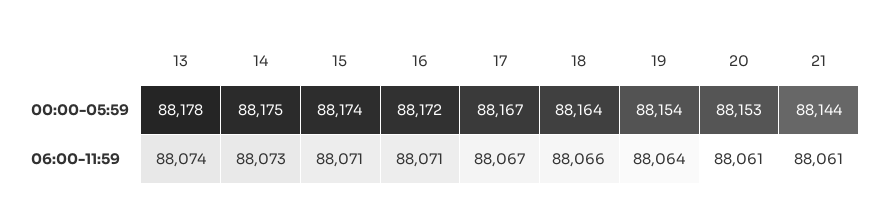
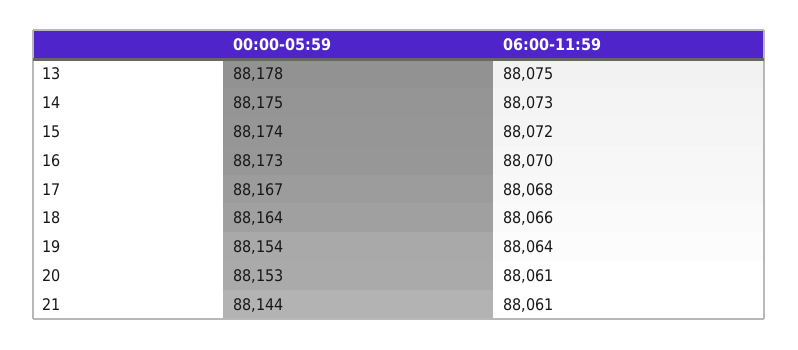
16, 00:00-05:59: 88172 -> 88173
13, 06:00-11:59: 88074 -> 88075
15, 06:00-11:59: 88071 -> 88072
16, 06:00-11:59: 88071 -> 88070
17, 06:00-11:59: 88067 -> 88068

